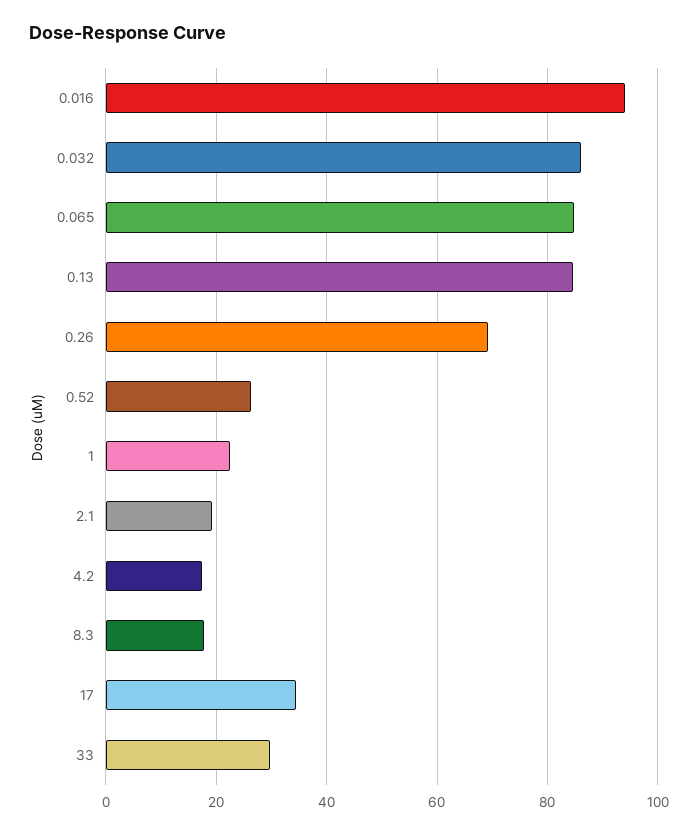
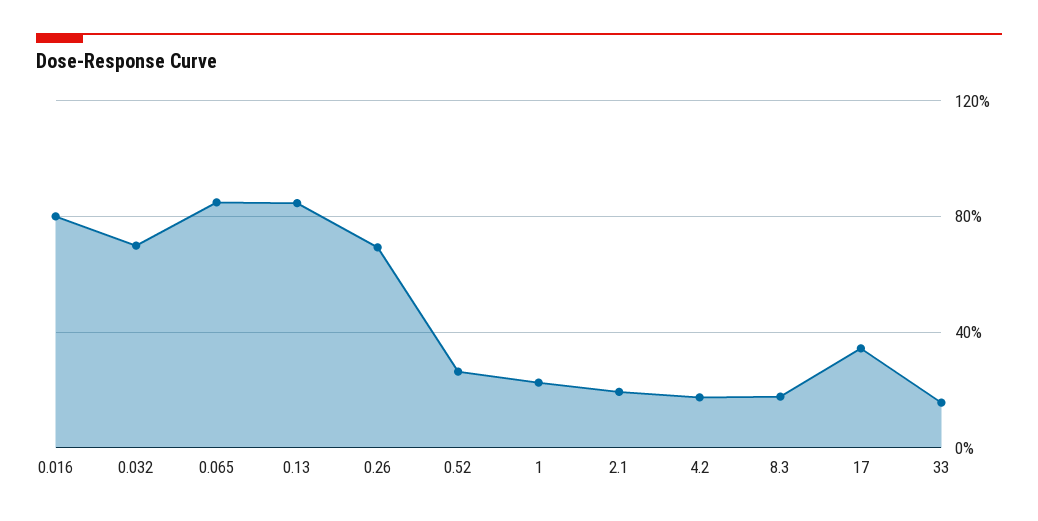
0.016: 94 -> 80
0.032: 86 -> 70
33: 30 -> 15

